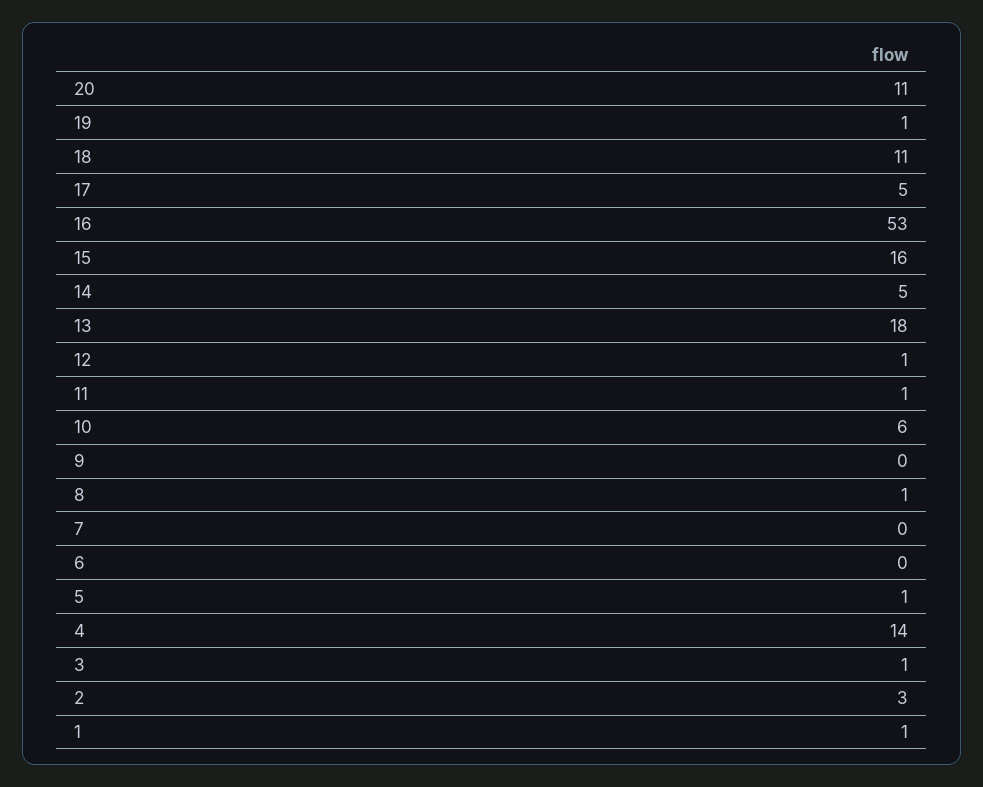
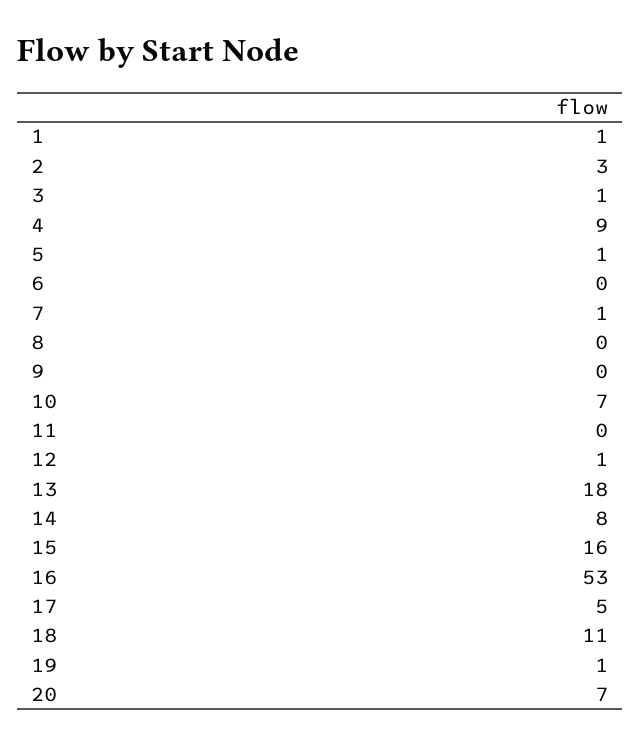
20: 11 -> 7
14: 5 -> 8
11: 1 -> 0
10: 6 -> 7
8: 1 -> 0
7: 0 -> 1
4: 14 -> 9

